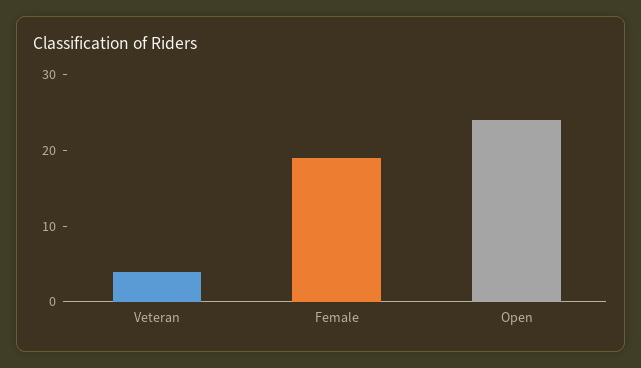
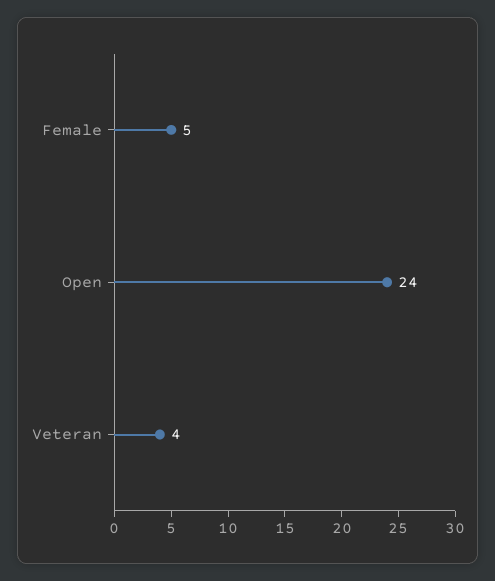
Female: 20 -> 5

